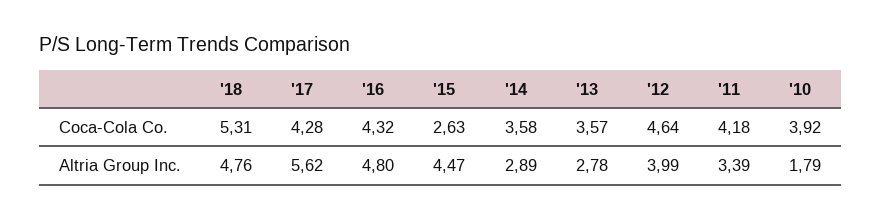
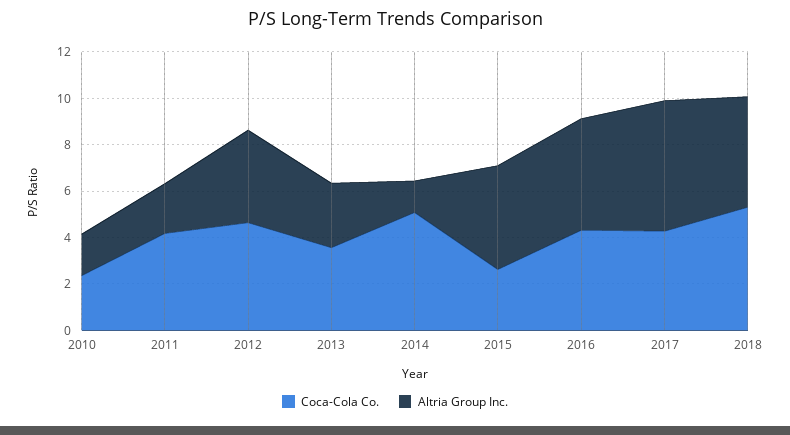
Coca-Cola Co., '14: 3.58 -> 5
Coca-Cola Co., '10: 3.92 -> 2.5
Altria Group Inc., '14: 2.89 -> 1.5
Altria Group Inc., '11: 3.39 -> 2

